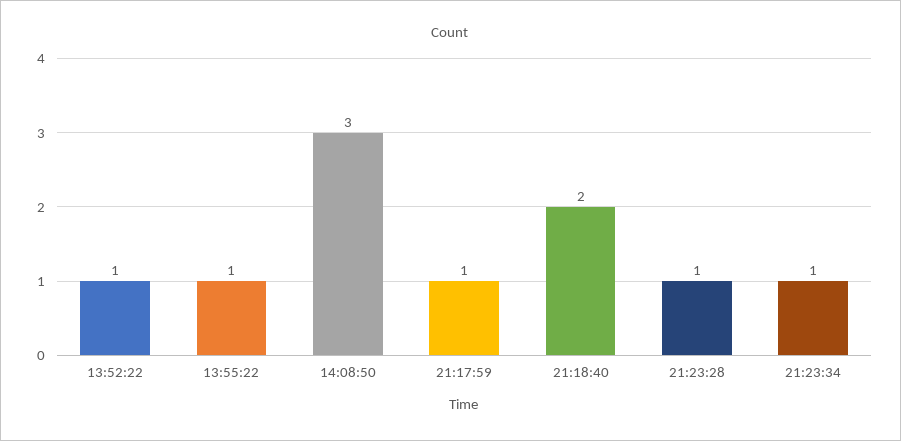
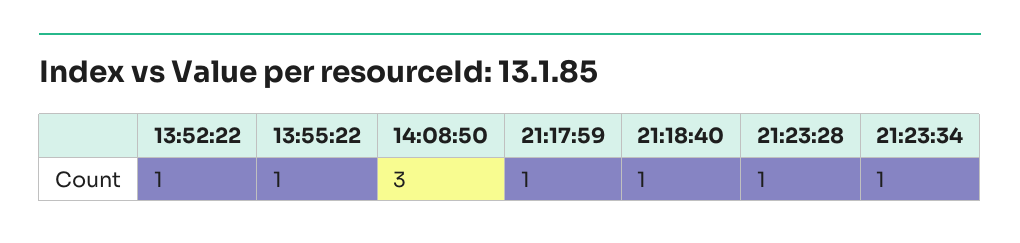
21:18:40: 2 -> 1

